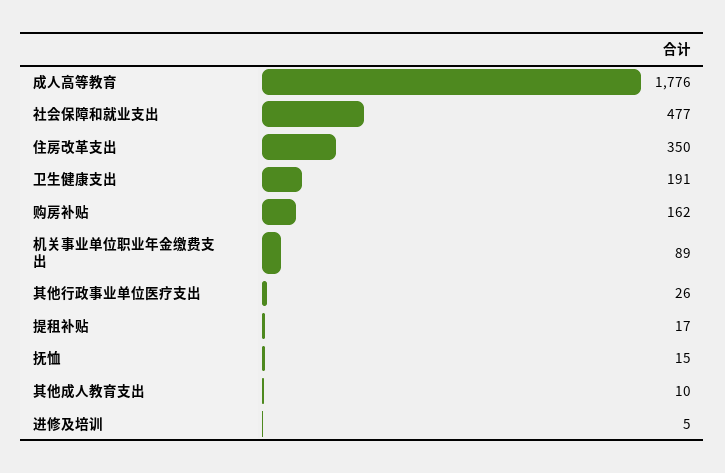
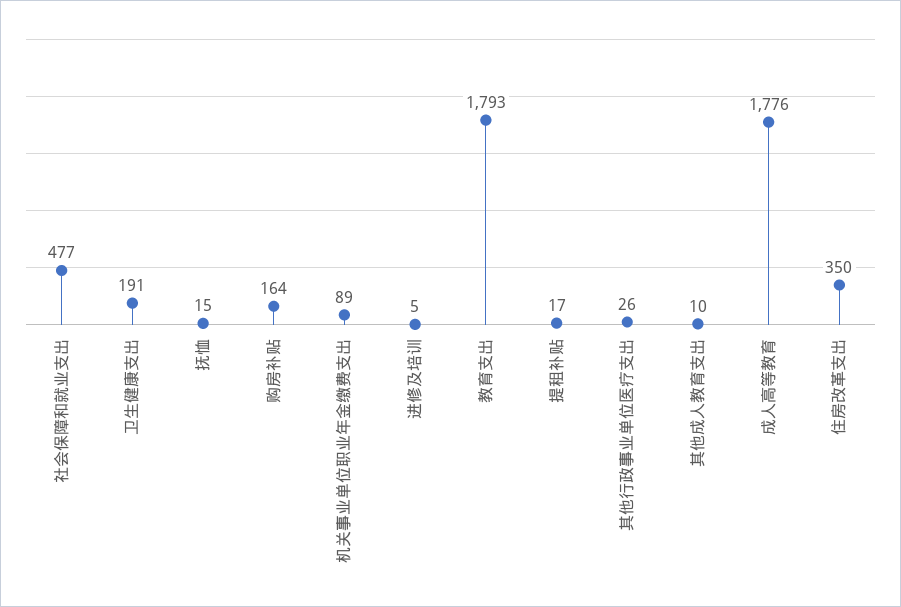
购房补贴: 162 -> 164
教育支出: none -> 1793

